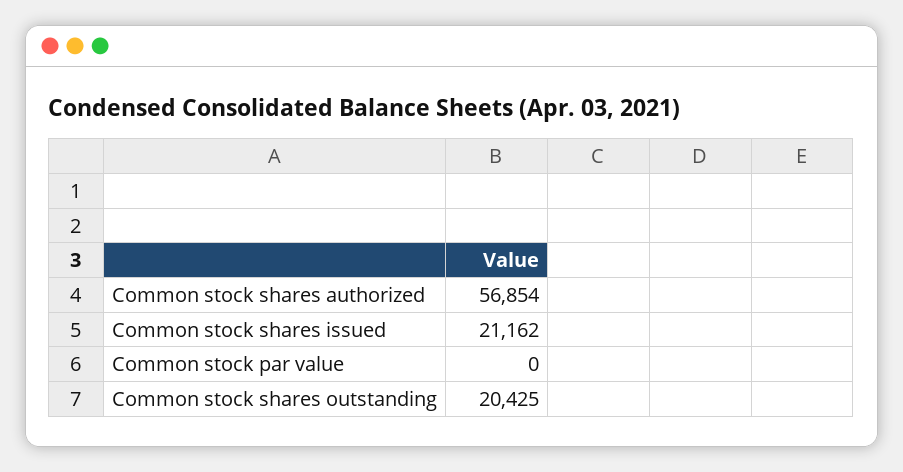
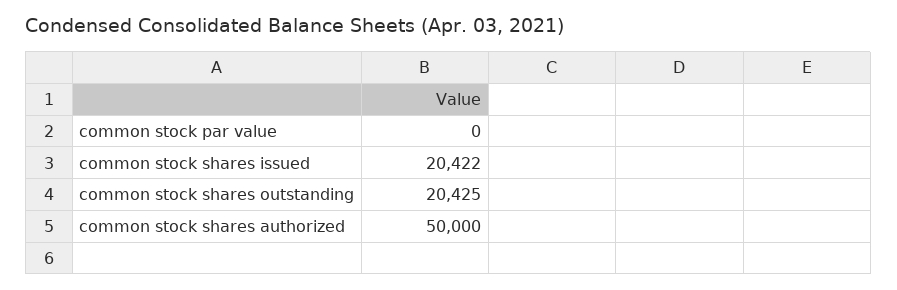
Common stock shares authorized: 56854 -> 50000
Common stock shares issued: 21162 -> 20422

